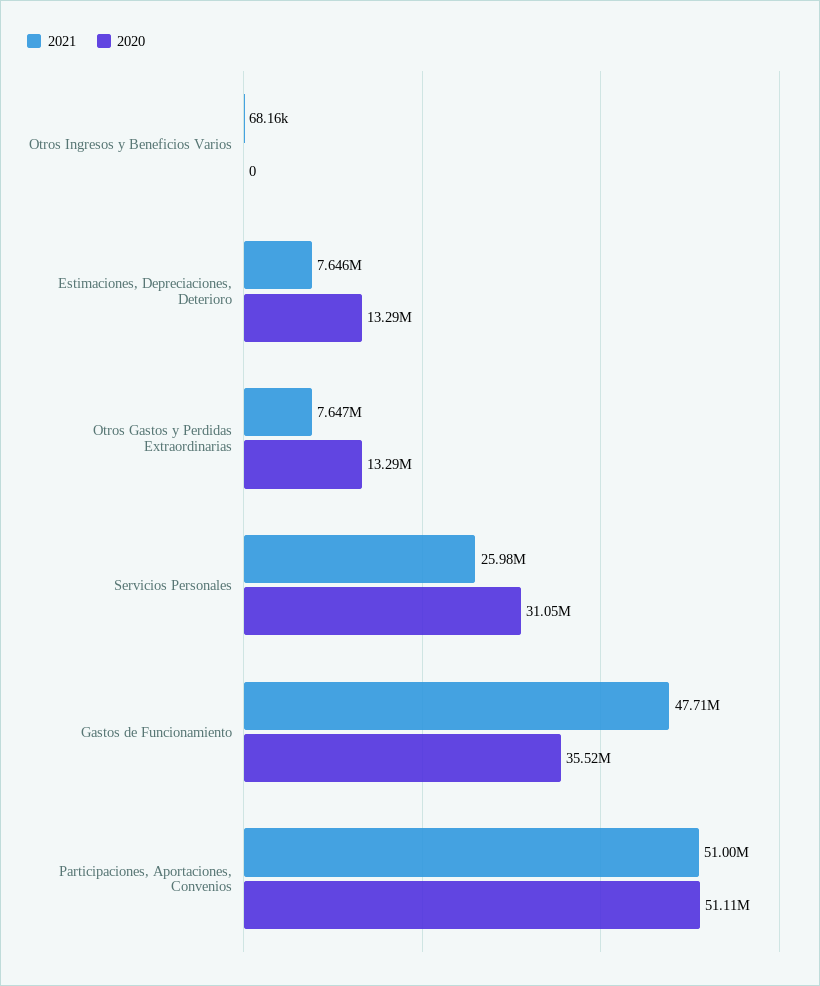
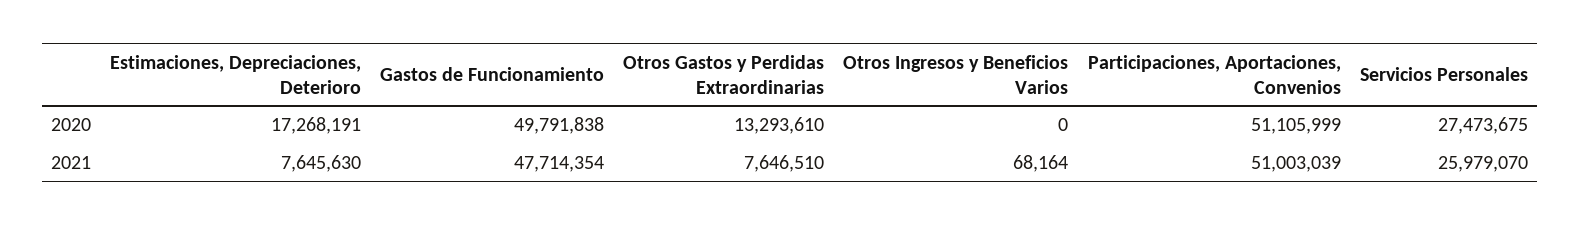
2020, Estimaciones, Depreciaciones, Deterioro: 13290000 -> 17268191
2020, Servicios Personales: 31050000 -> 27473675
2020, Gastos de Funcionamiento: 35520000 -> 49791838

